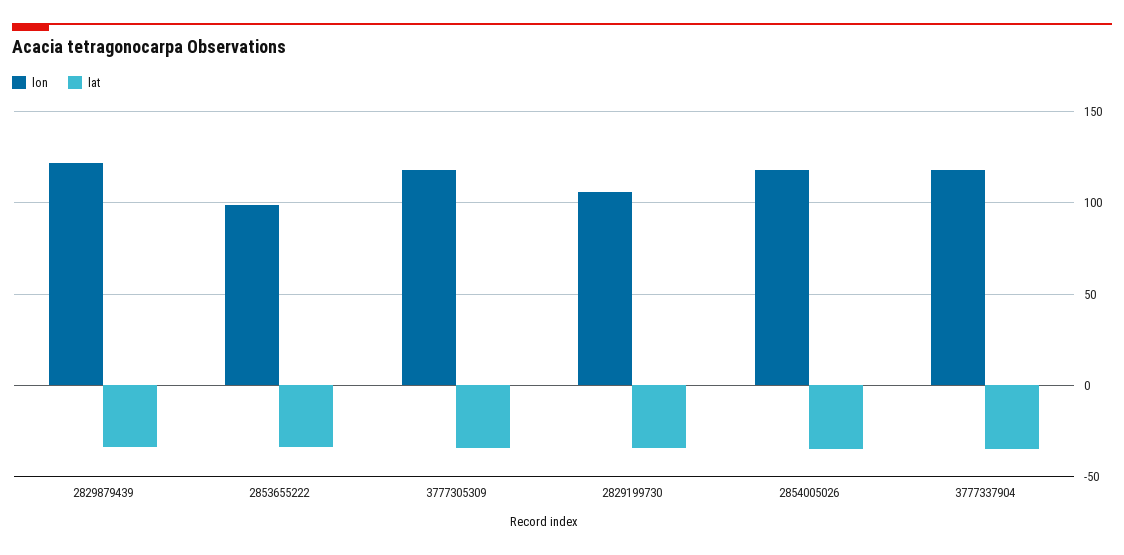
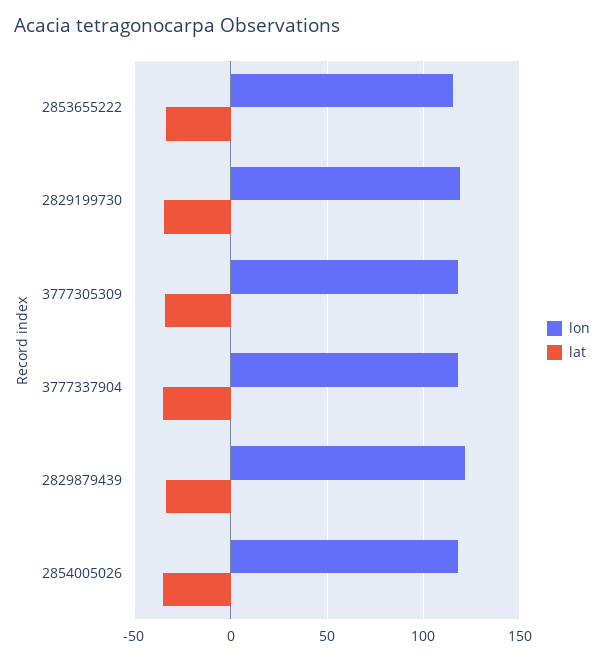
lon, 2853655222: 100 -> 115
lon, 2829199730: 105 -> 120

